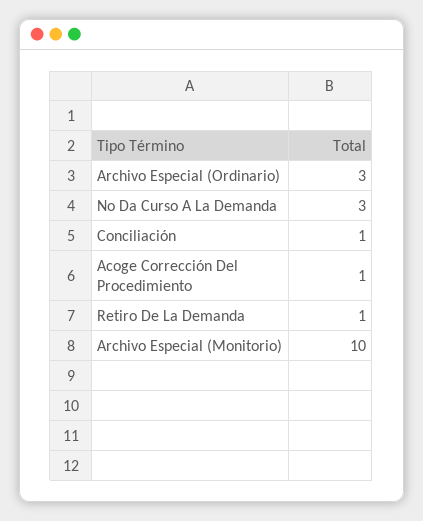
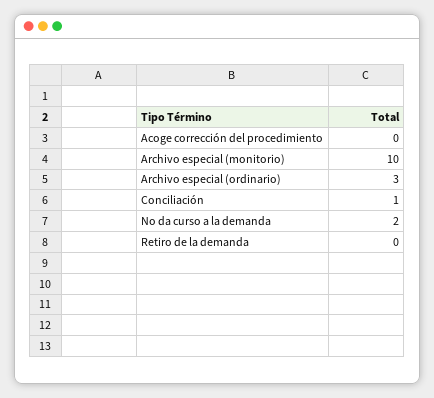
No Da Curso A La Demanda: 3 -> 2
Acoge Corrección Del Procedimiento: 1 -> 0
Retiro De La Demanda: 1 -> 0

